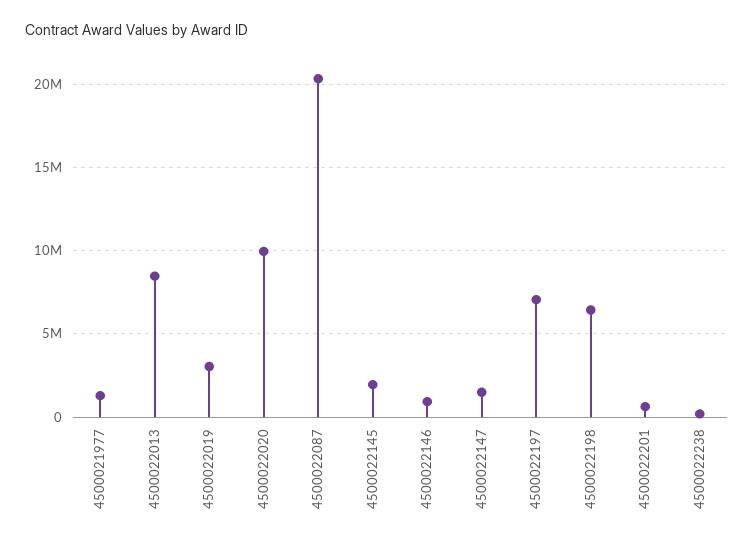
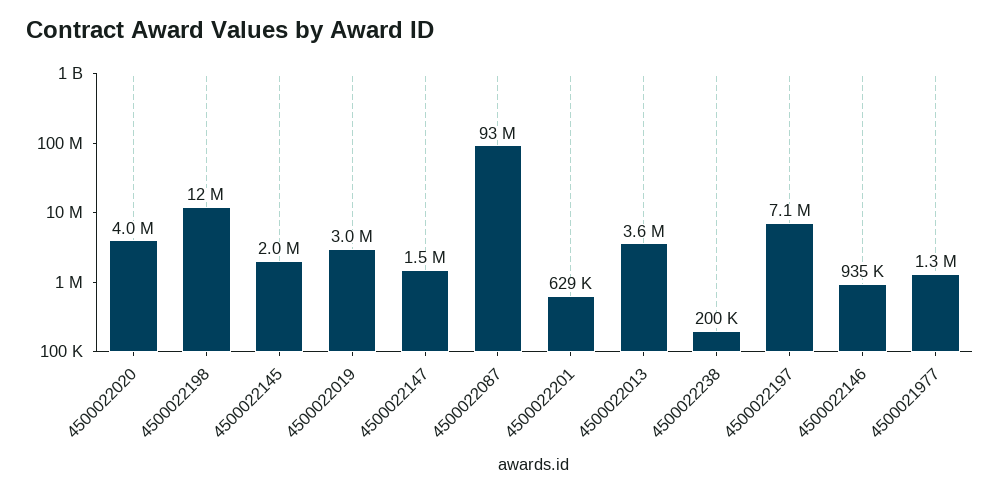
4500022013: 8500000 -> 3600000
4500022020: 10000000 -> 4000000
4500022087: 20500000 -> 93000000
4500022198: 6500000 -> 12000000

